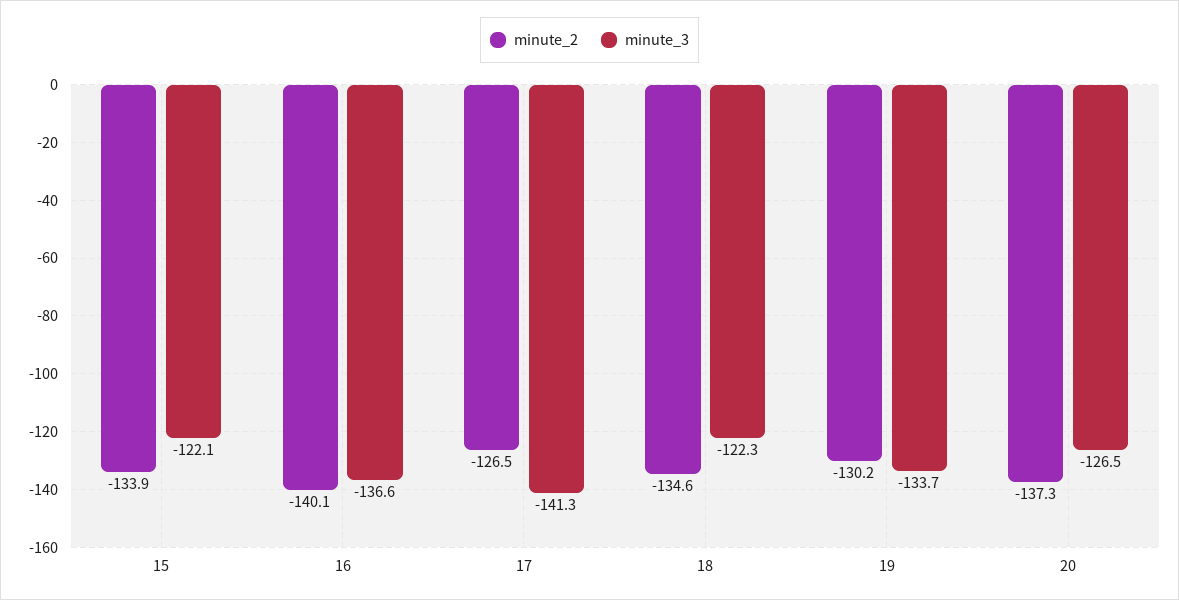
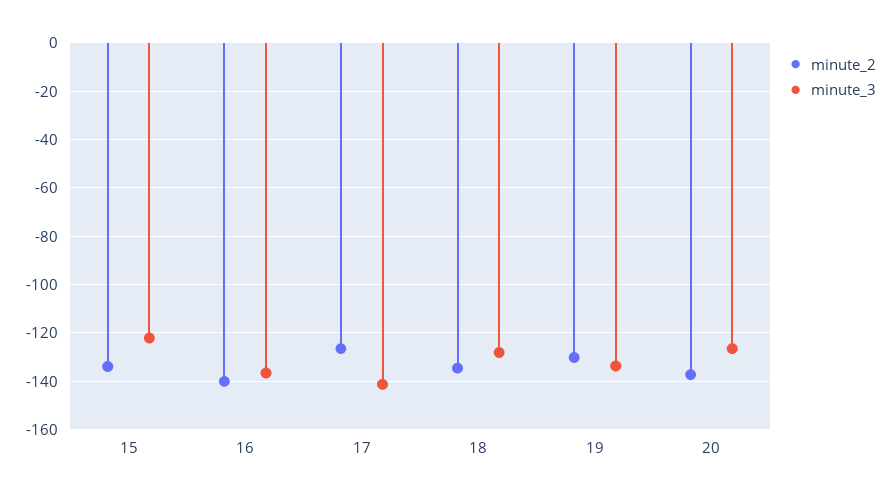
minute_3, 18: -122.3 -> -127.5

